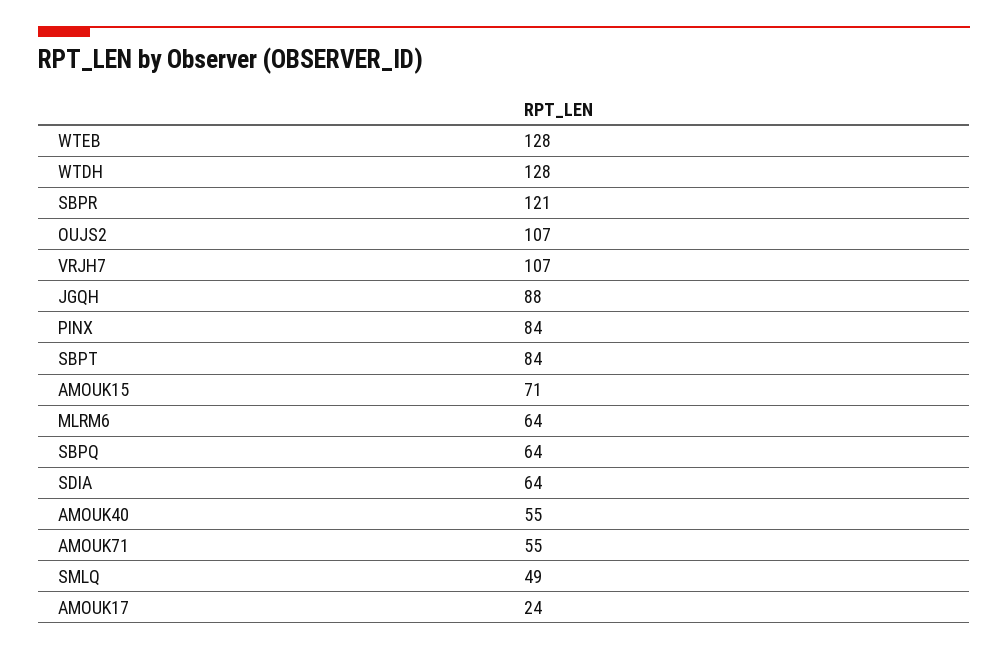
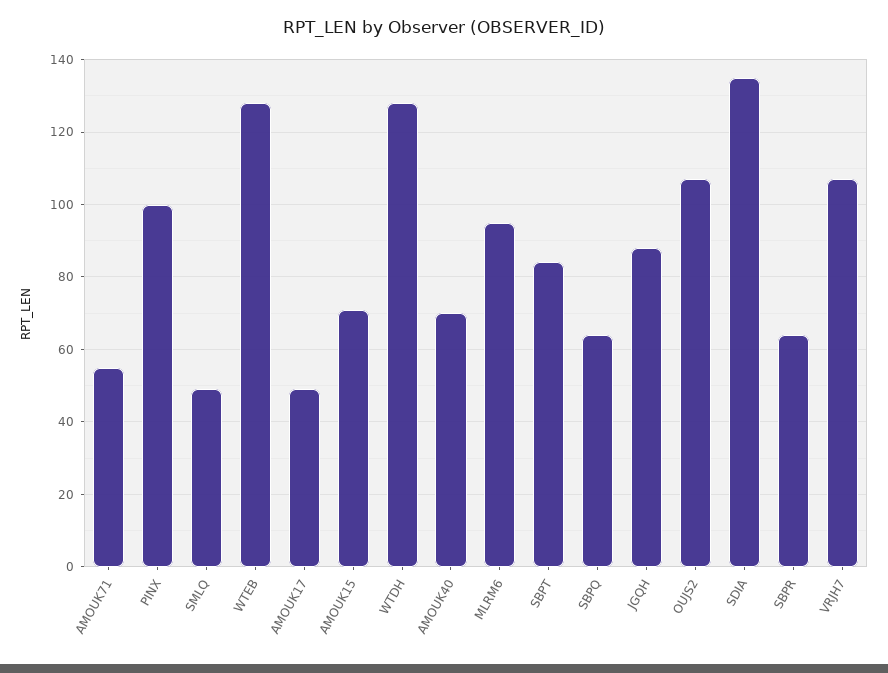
SBPR: 121 -> 65
PINX: 84 -> 100
MLRM6: 64 -> 95
SDIA: 64 -> 135
AMOUK40: 55 -> 70
AMOUK17: 24 -> 50

